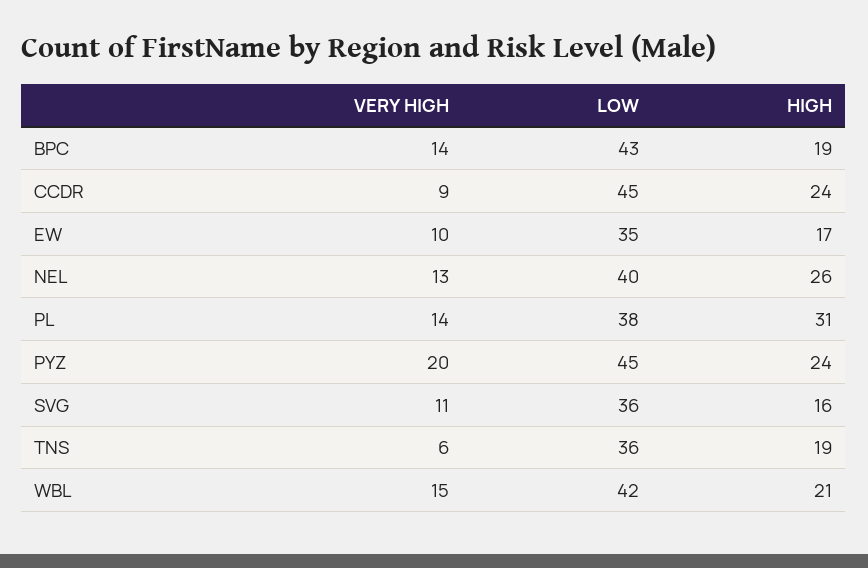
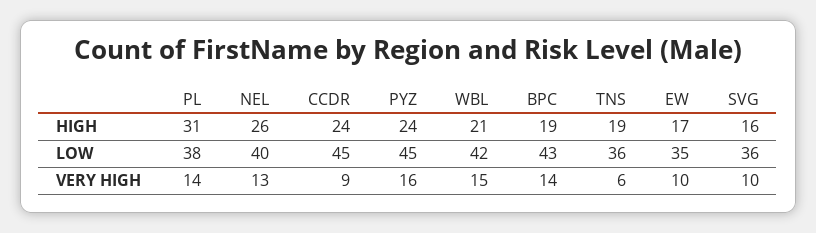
VERY HIGH, PYZ: 20 -> 16
VERY HIGH, SVG: 11 -> 10

